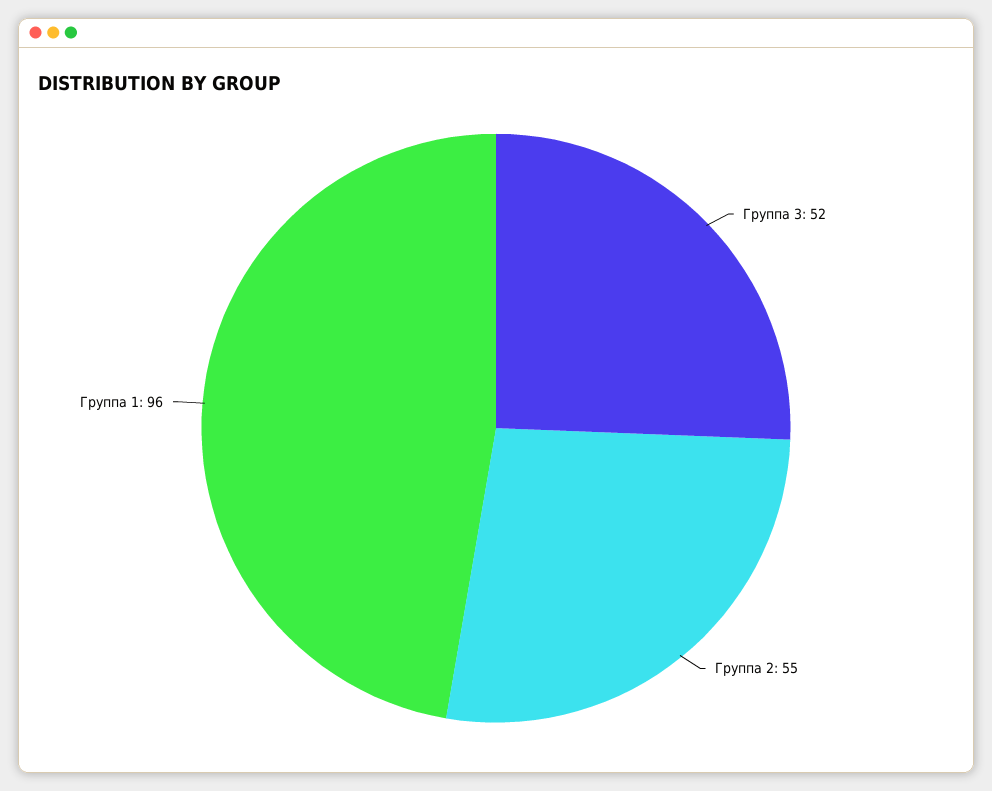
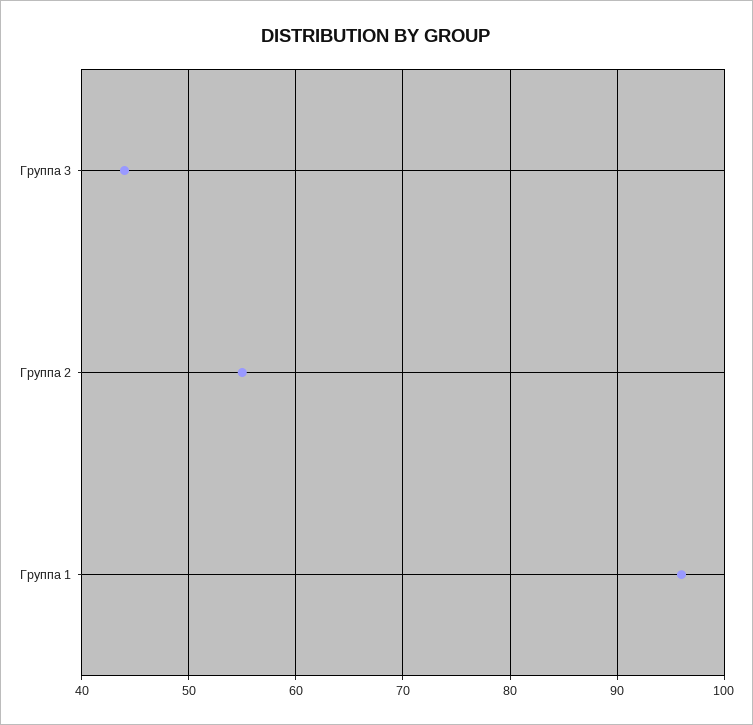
Группа 3: 52 -> 44

